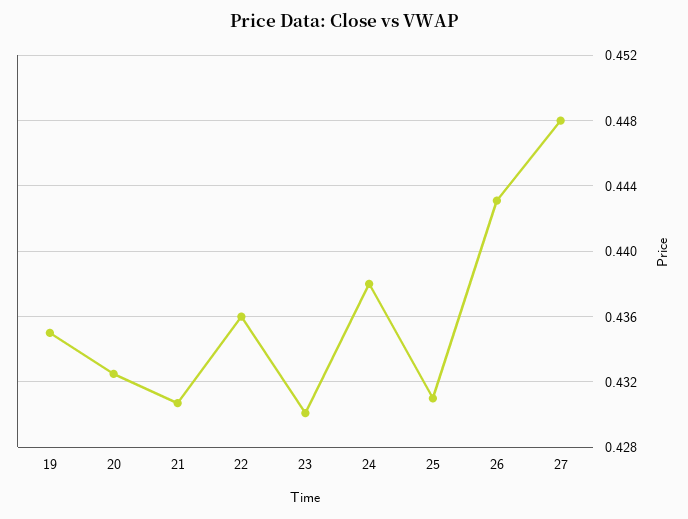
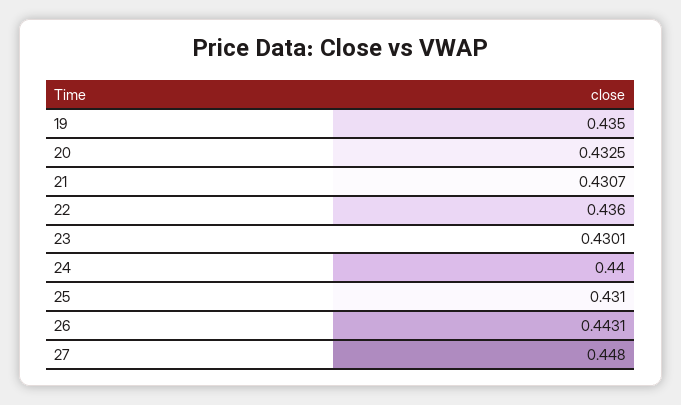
24: 0.438 -> 0.44

